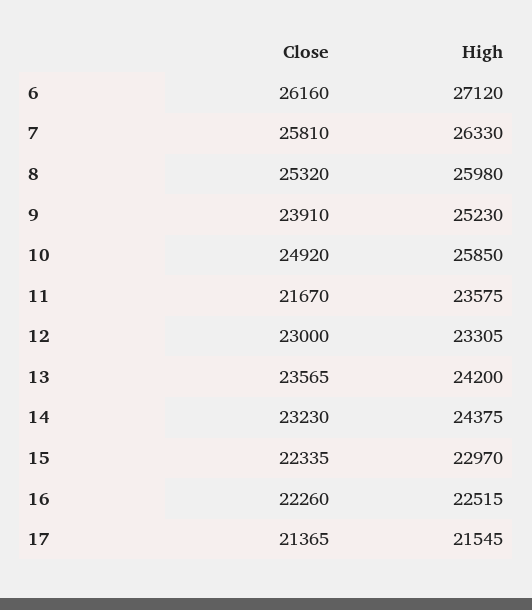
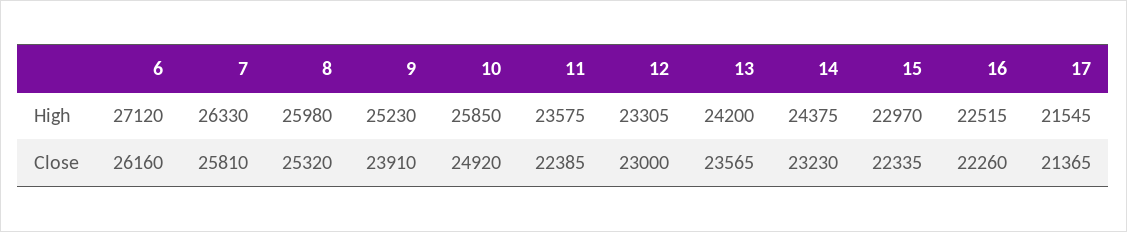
Close, 11: 21670 -> 22385

